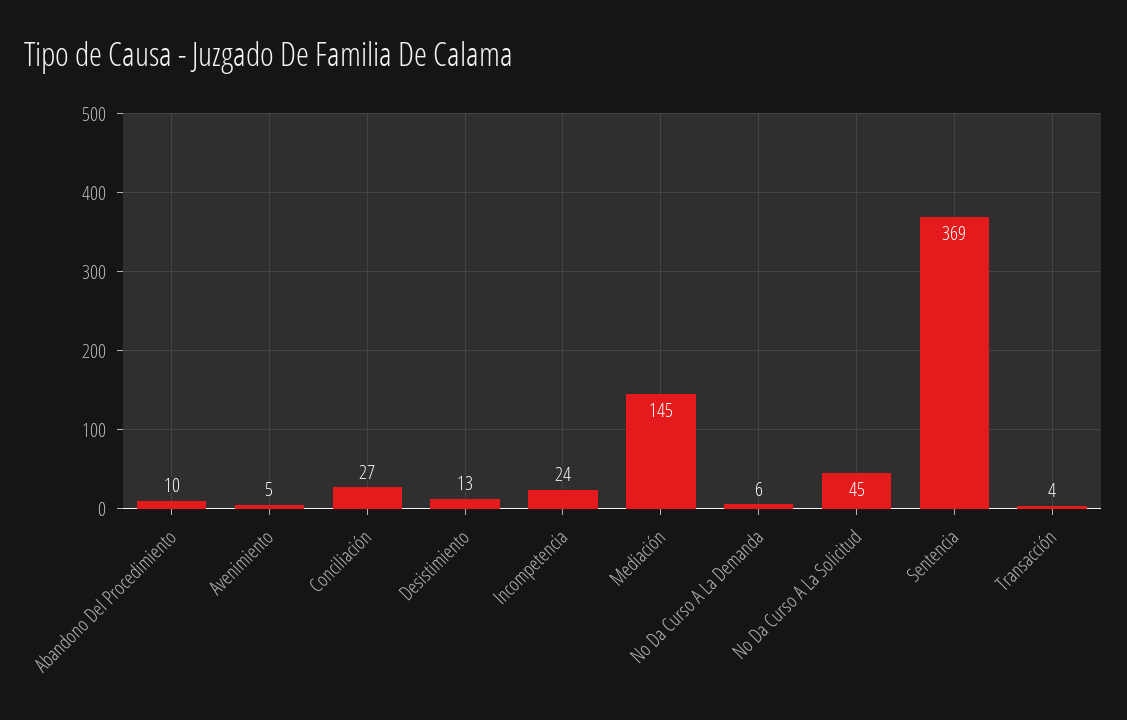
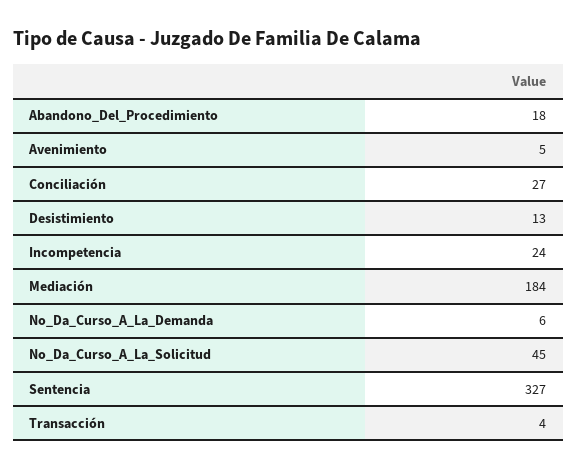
Abandono Del Procedimiento: 10 -> 18
Mediación: 145 -> 184
Sentencia: 369 -> 327

